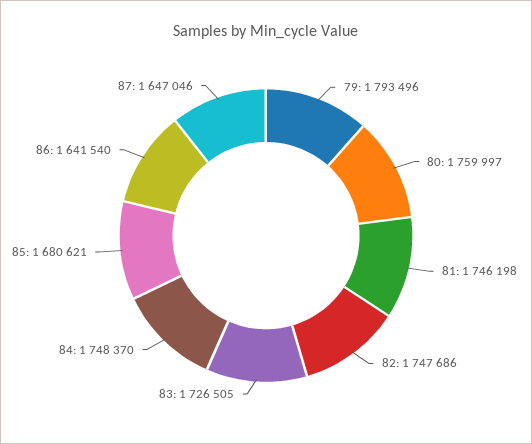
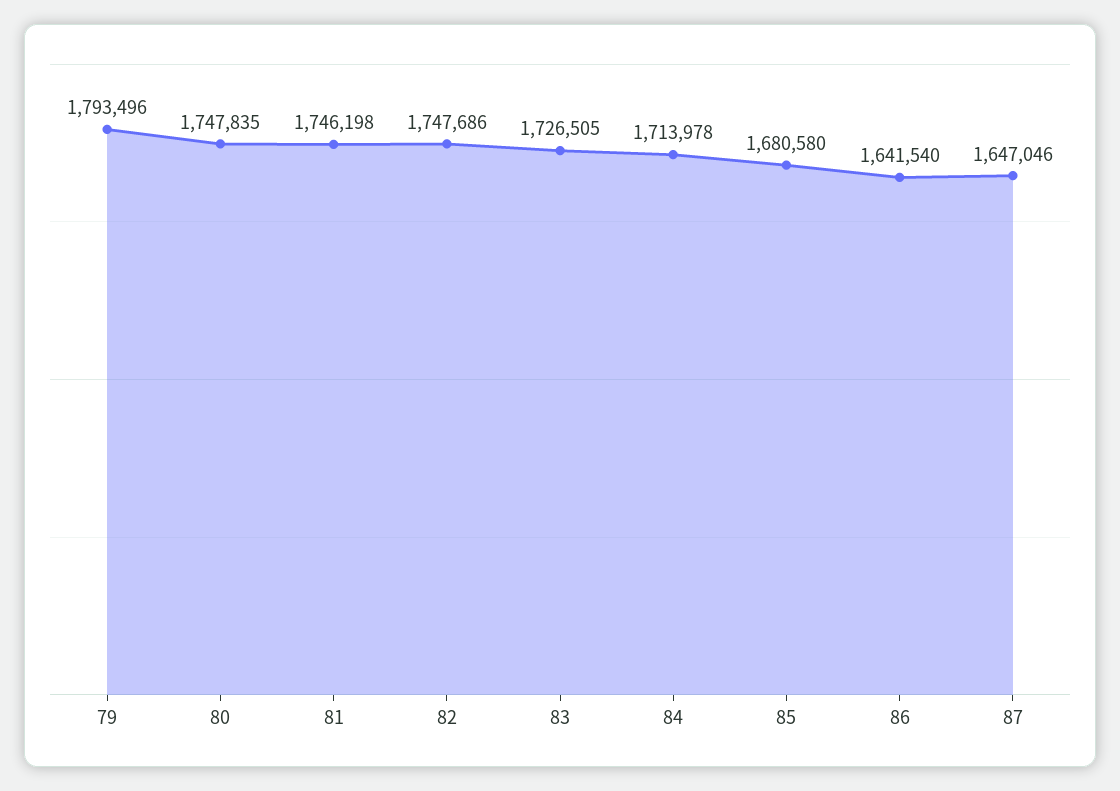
80: 1759997 -> 1747835
84: 1748370 -> 1713978
85: 1680621 -> 1680580

